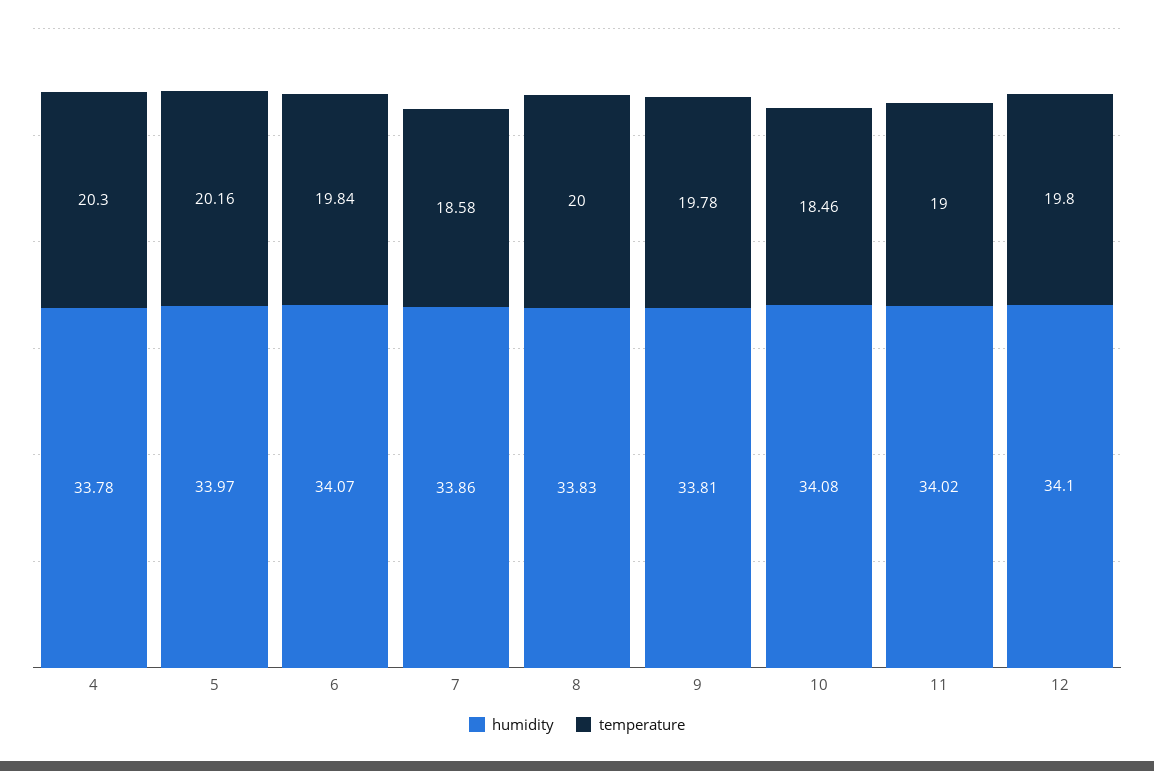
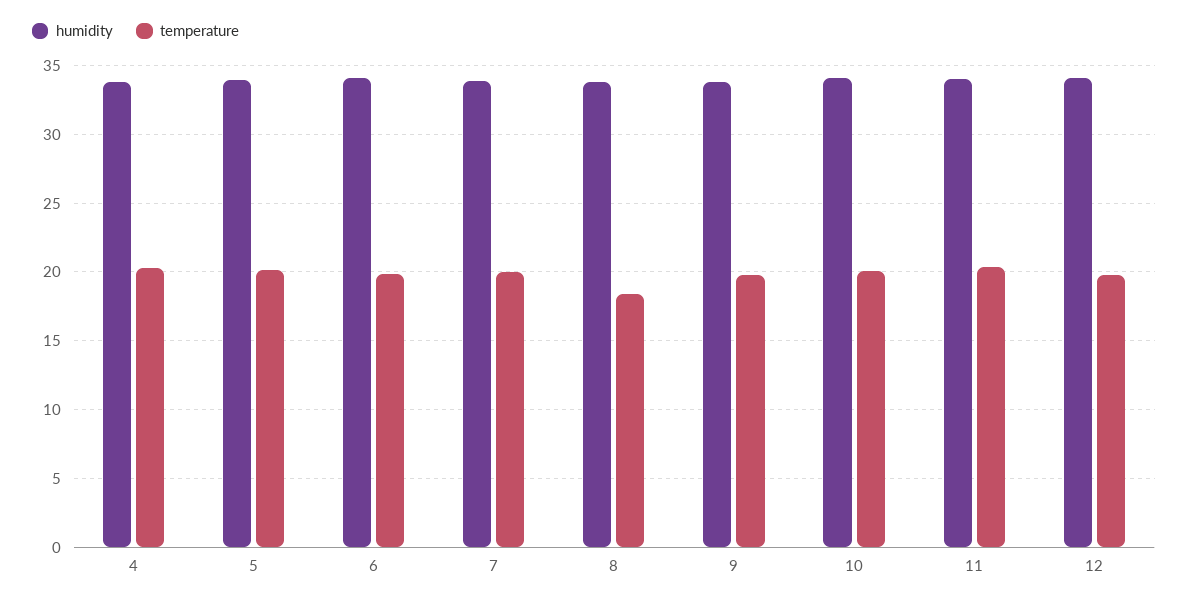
temperature, 7: 18.58 -> 20
temperature, 8: 20 -> 18.5
temperature, 10: 18.46 -> 20
temperature, 11: 19 -> 20.5

